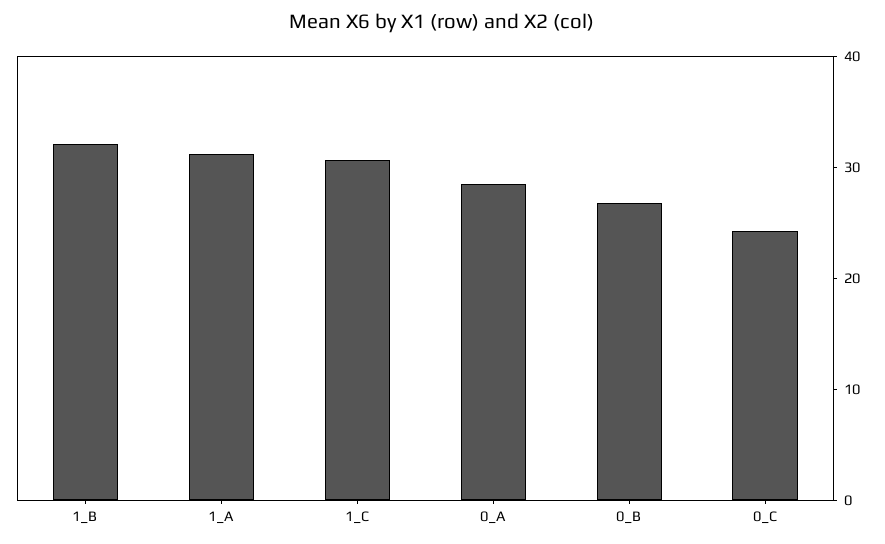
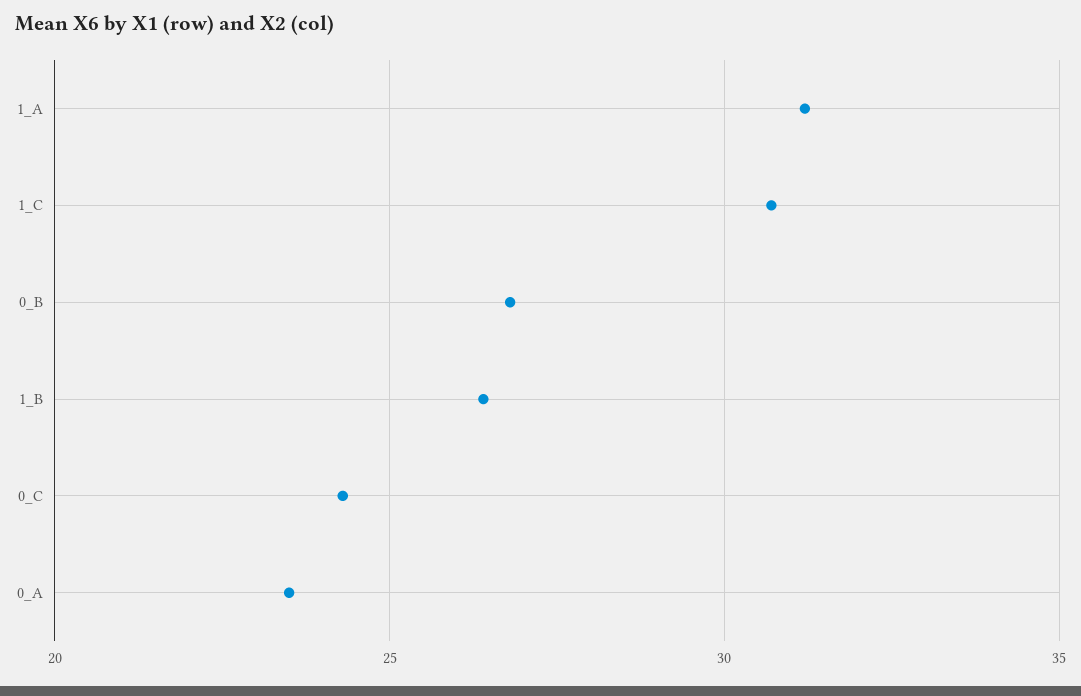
1_B: 32 -> 26.5
0_A: 28 -> 23.5

